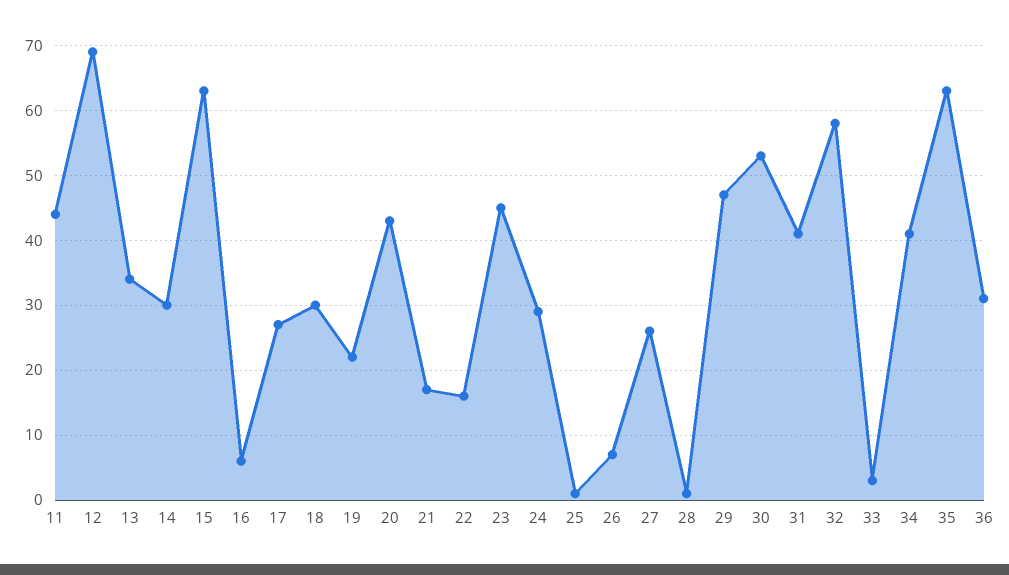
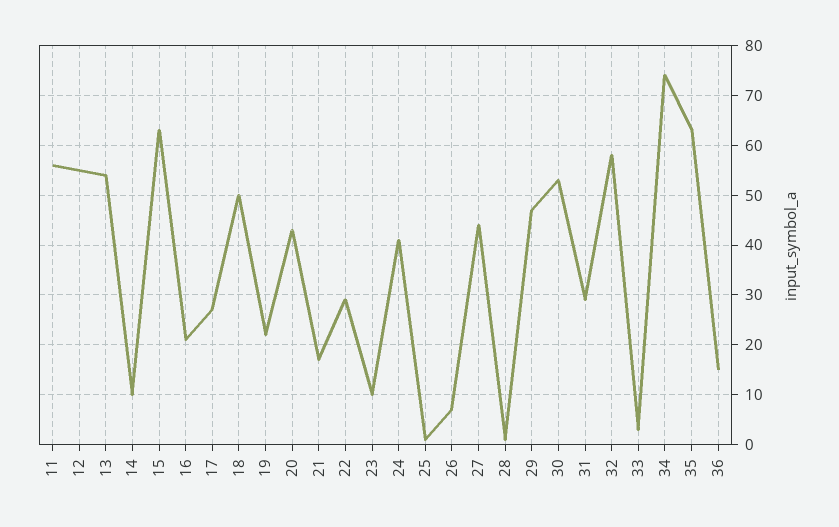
11: 44 -> 55
12: 69 -> 55
13: 34 -> 55
14: 30 -> 10
16: 6 -> 20
18: 30 -> 50
22: 16 -> 30
23: 45 -> 10
24: 29 -> 40
27: 26 -> 45
31: 41 -> 30
34: 41 -> 75
36: 31 -> 15

